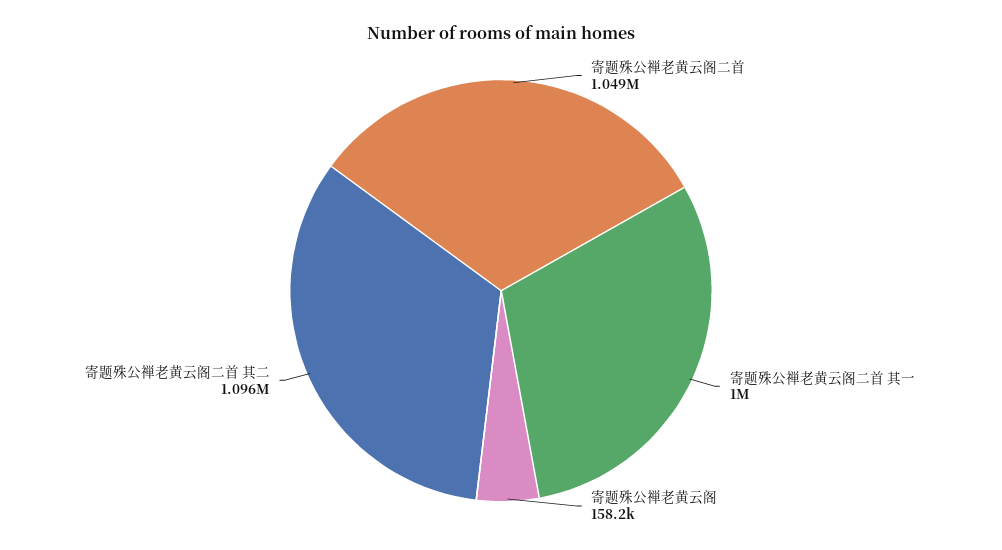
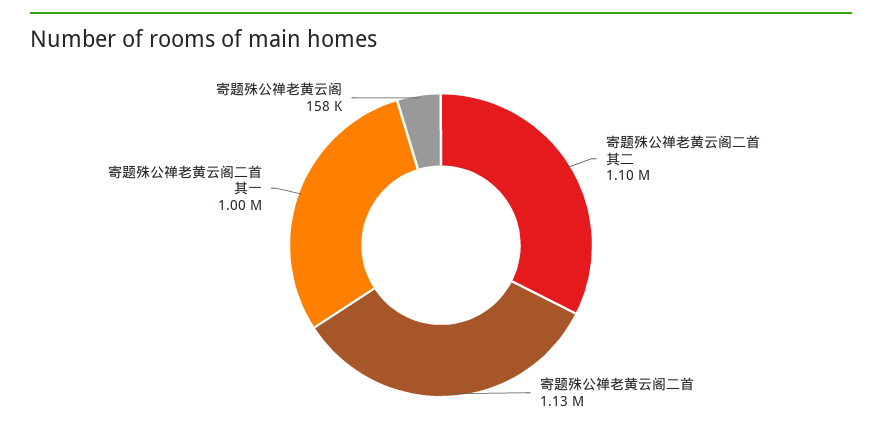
寄题殊公禅老黄云阁二首: 1049000 -> 1130000

